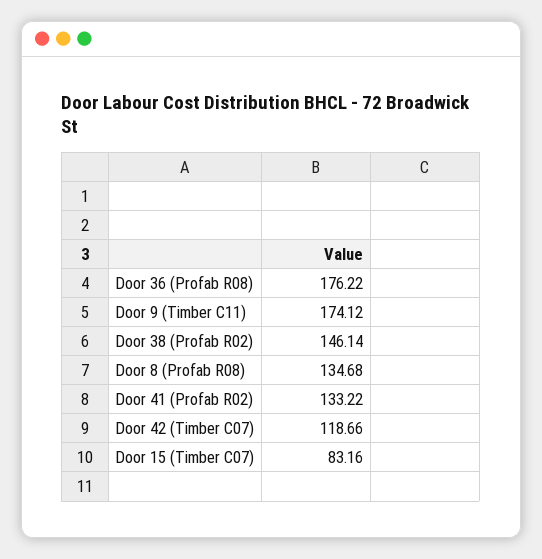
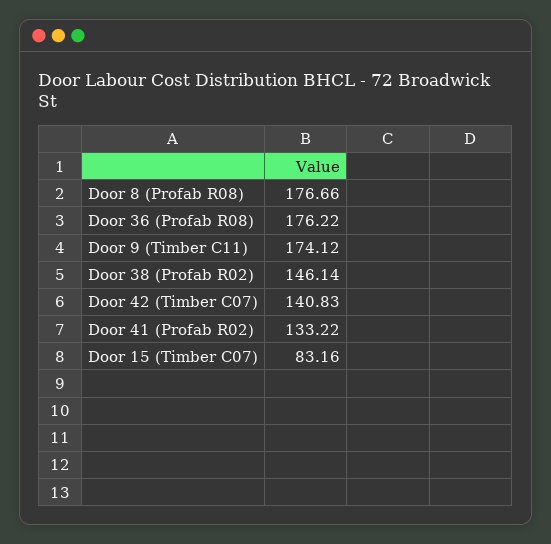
Door 8 (Profab R08): 134.68 -> 176.66
Door 42 (Timber C07): 118.66 -> 140.83

